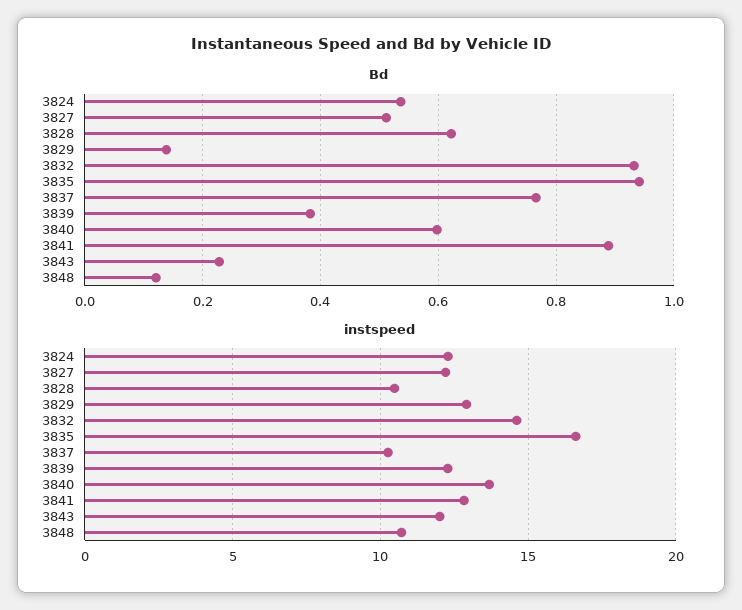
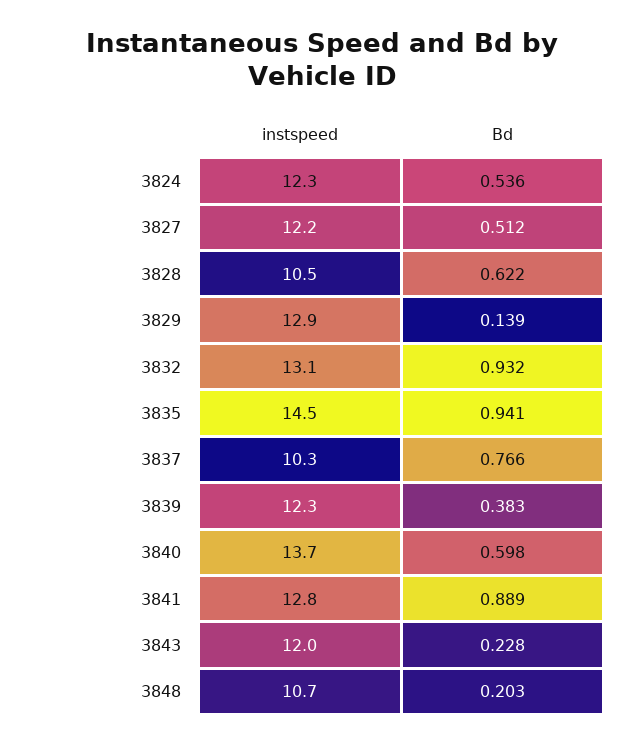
Bd, 3848: 0.12 -> 0.203
instspeed, 3832: 14.5 -> 13.1
instspeed, 3835: 16.5 -> 14.5

